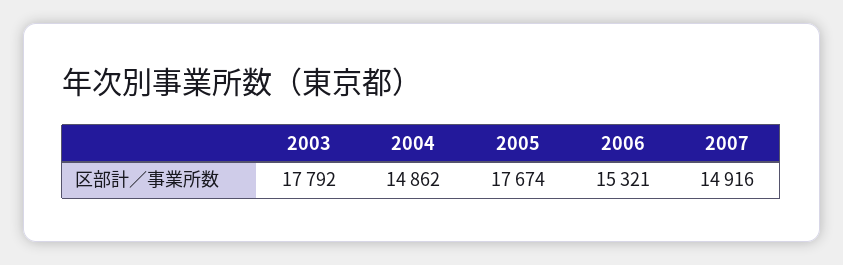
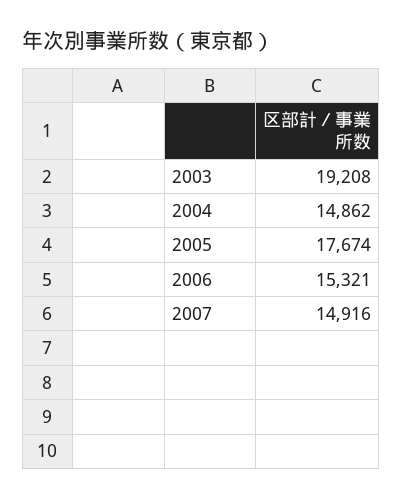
2003: 17792 -> 19208

